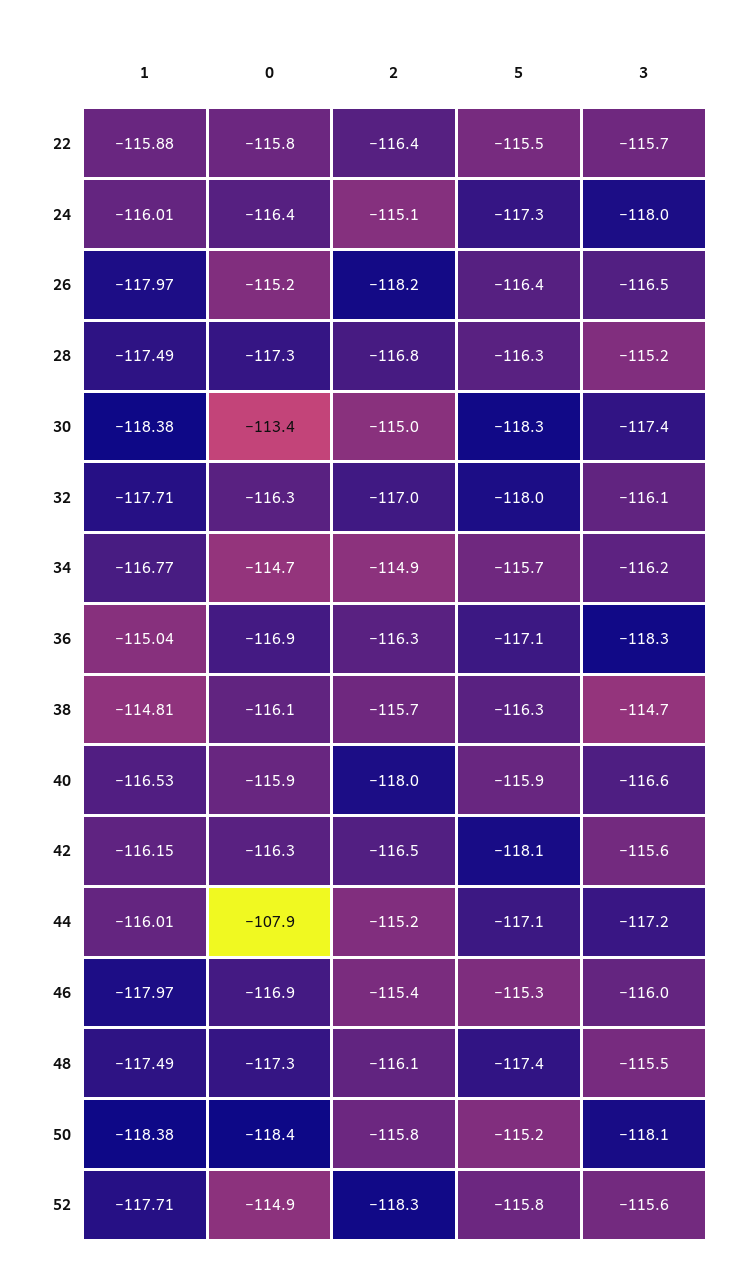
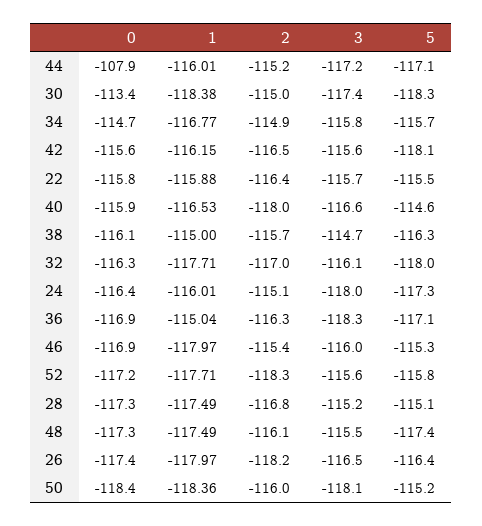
0, 26: -115.2 -> -117.4
5, 28: -116.3 -> -115.1
3, 34: -116.2 -> -115.8
1, 38: -114.81 -> -115
5, 40: -115.9 -> -114.6
0, 42: -116.3 -> -115.6
1, 50: -118.38 -> -118.36
2, 50: -115.8 -> -116
0, 52: -114.9 -> -117.2

